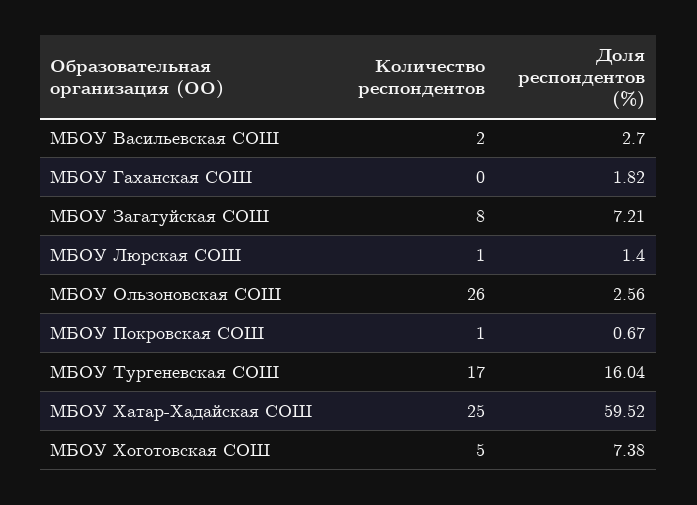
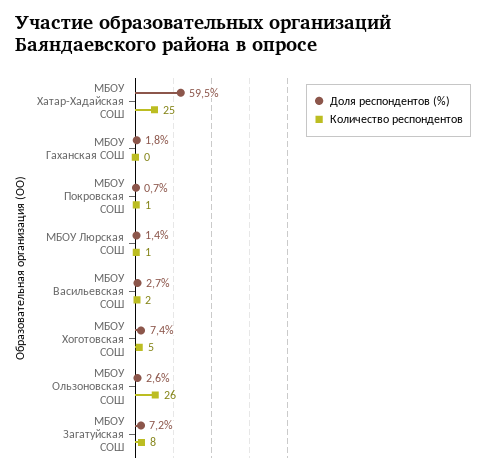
Количество респондентов, МБОУ Тургеневская СОШ: 17 -> none
Доля респондентов (%), МБОУ Тургеневская СОШ: 16.04 -> none

